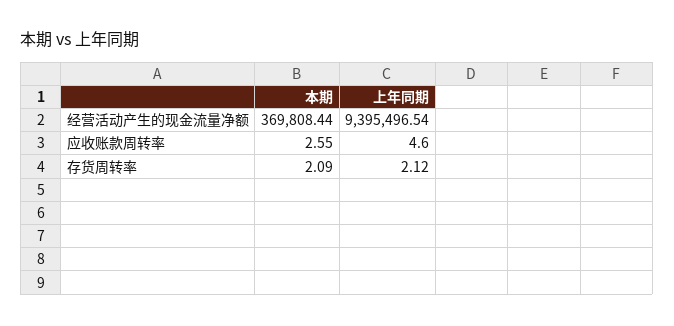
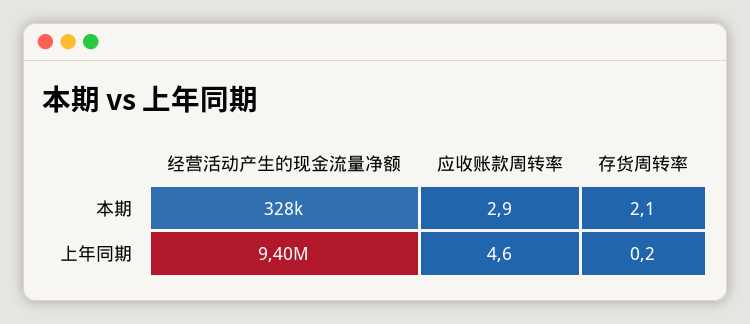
本期, 经营活动产生的现金流量净额: 369808.44 -> 328000
本期, 应收账款周转率: 2.55 -> 2.9
上年同期, 存货周转率: 2.12 -> 0.2

